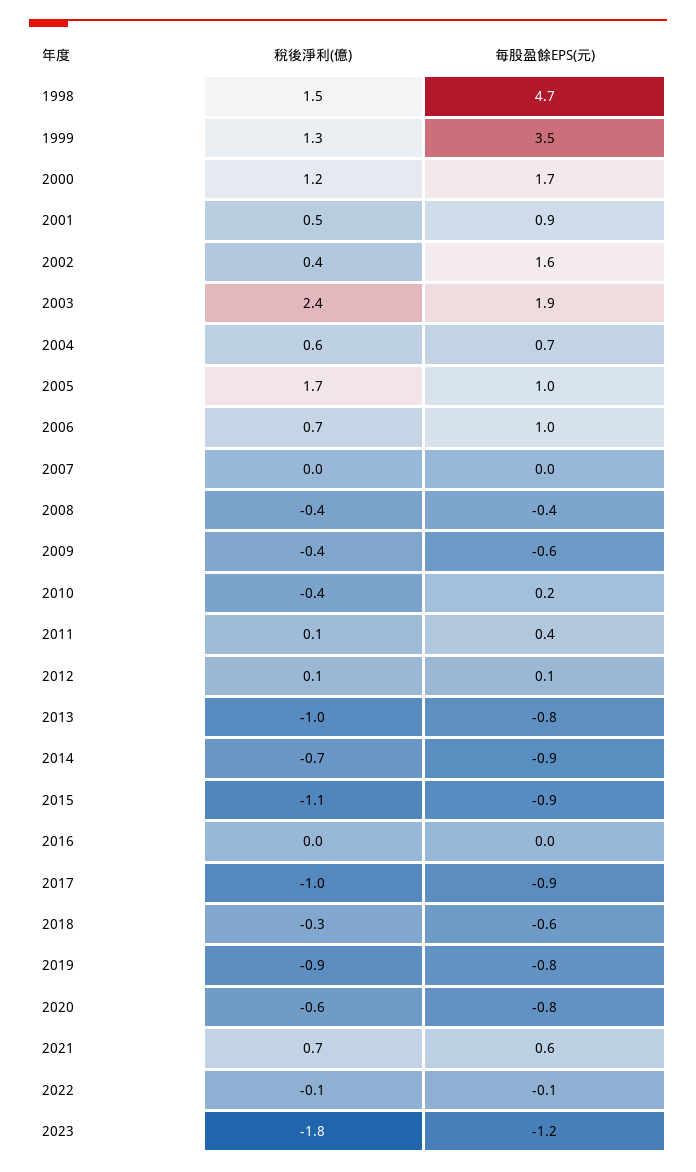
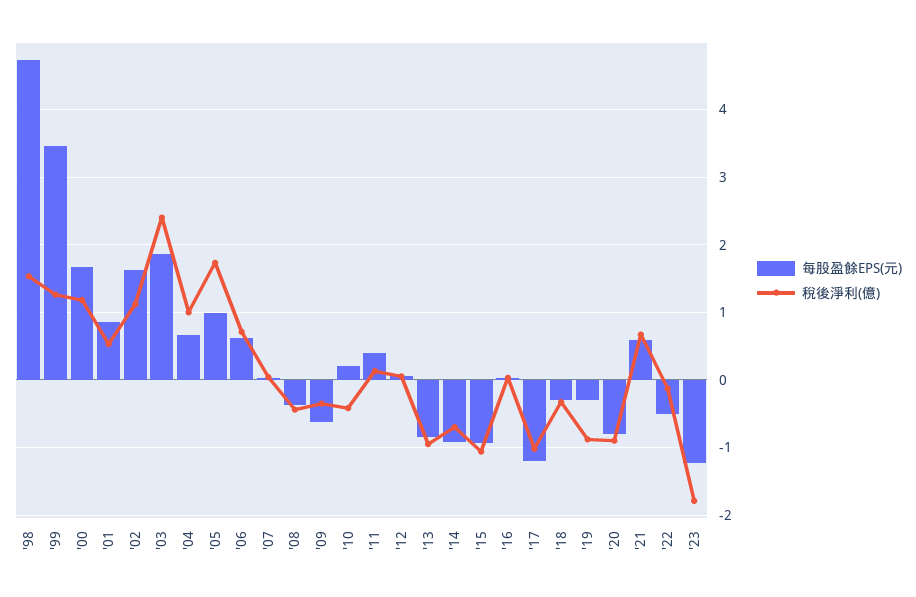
稅後淨利(億), 2002: 0.4 -> 1.1
稅後淨利(億), 2004: 0.6 -> 1
每股盈餘EPS(元), 2006: 1 -> 0.6
每股盈餘EPS(元), 2017: -0.9 -> -1.2
每股盈餘EPS(元), 2018: -0.6 -> -0.3
每股盈餘EPS(元), 2019: -0.8 -> -0.3
稅後淨利(億), 2020: -0.6 -> -0.9
每股盈餘EPS(元), 2022: -0.1 -> -0.5

